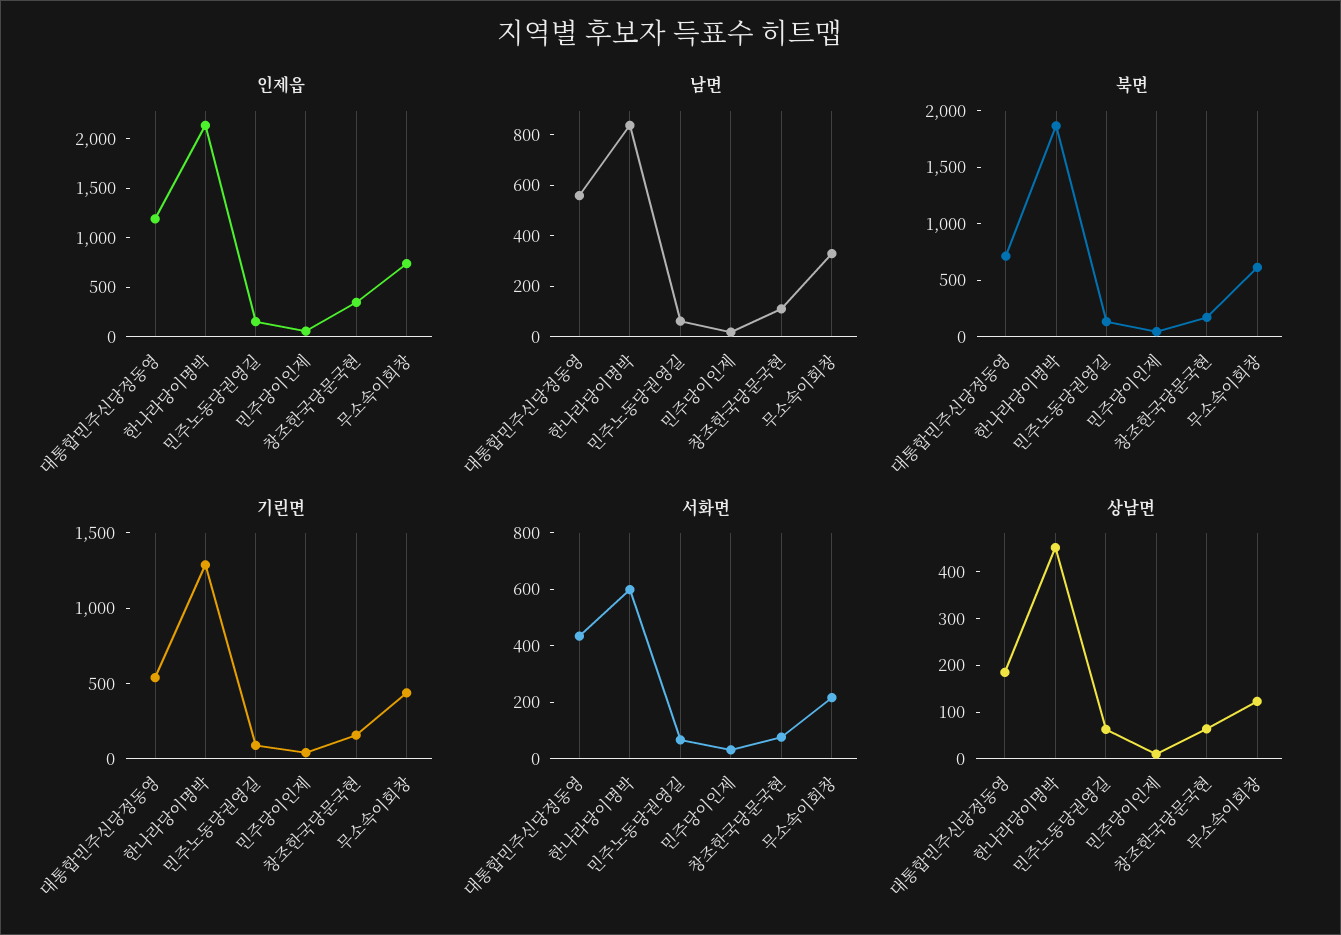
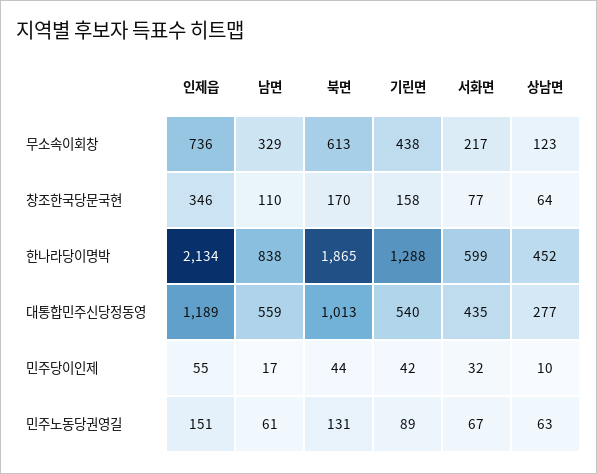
북면, 대통합민주신당정동영: 700 -> 1013
상남면, 대통합민주신당정동영: 180 -> 277

